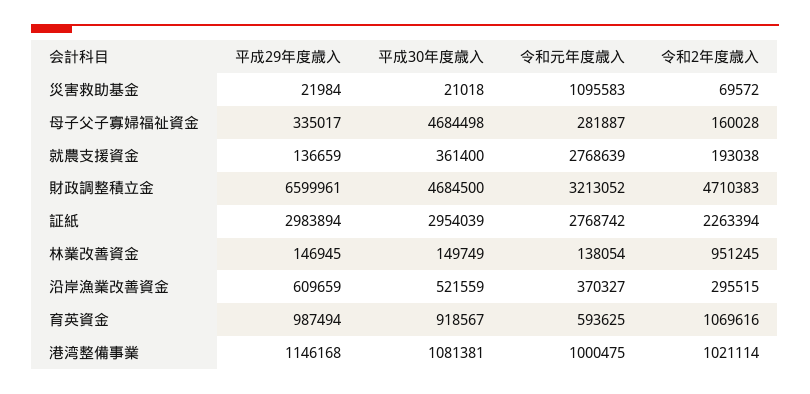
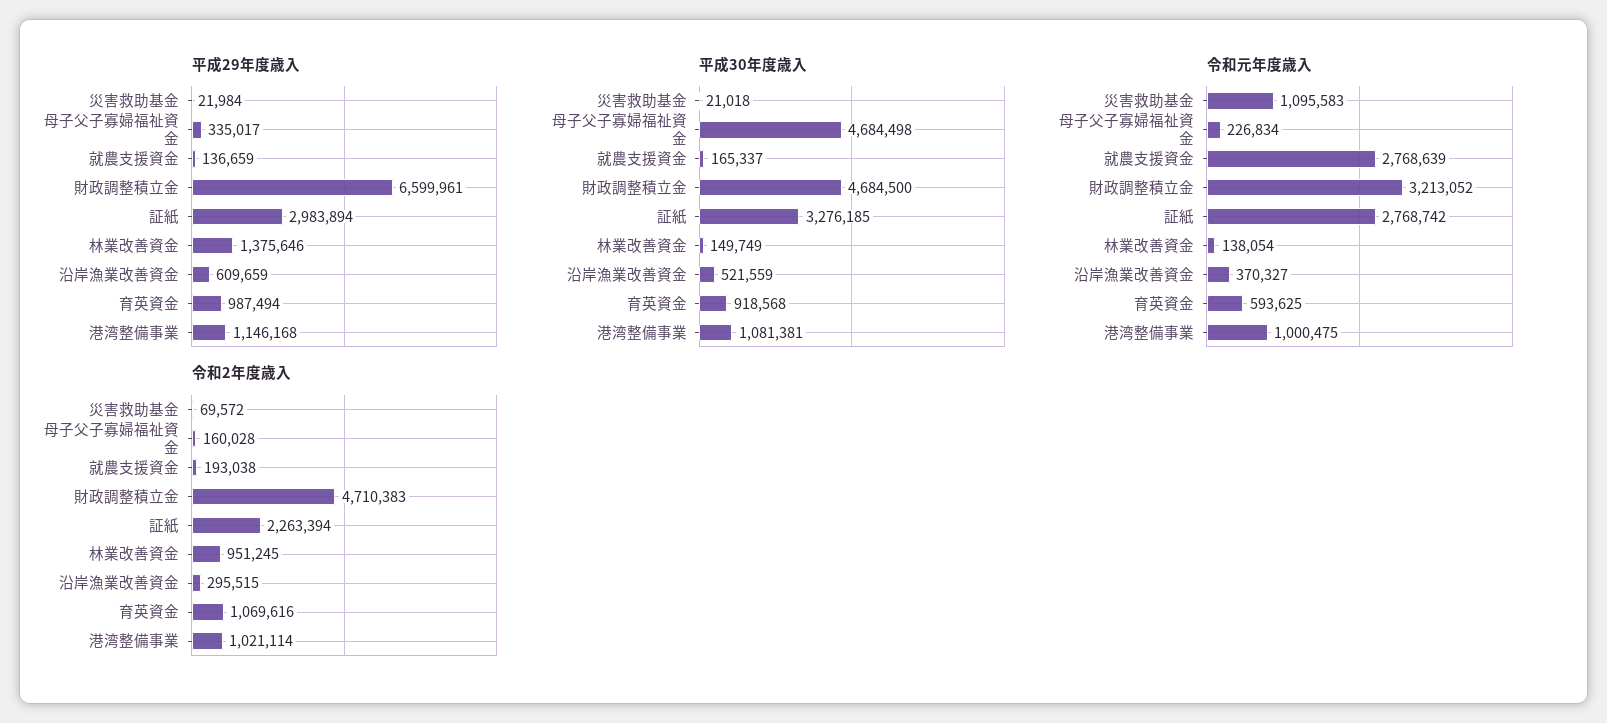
令和元年度歳入, 母子父子寡婦福祉資金: 281887 -> 226834
平成30年度歳入, 就農支援資金: 361400 -> 165337
平成30年度歳入, 証紙: 2954039 -> 3276185
平成29年度歳入, 林業改善資金: 146945 -> 1375646
平成30年度歳入, 育英資金: 918567 -> 918568

